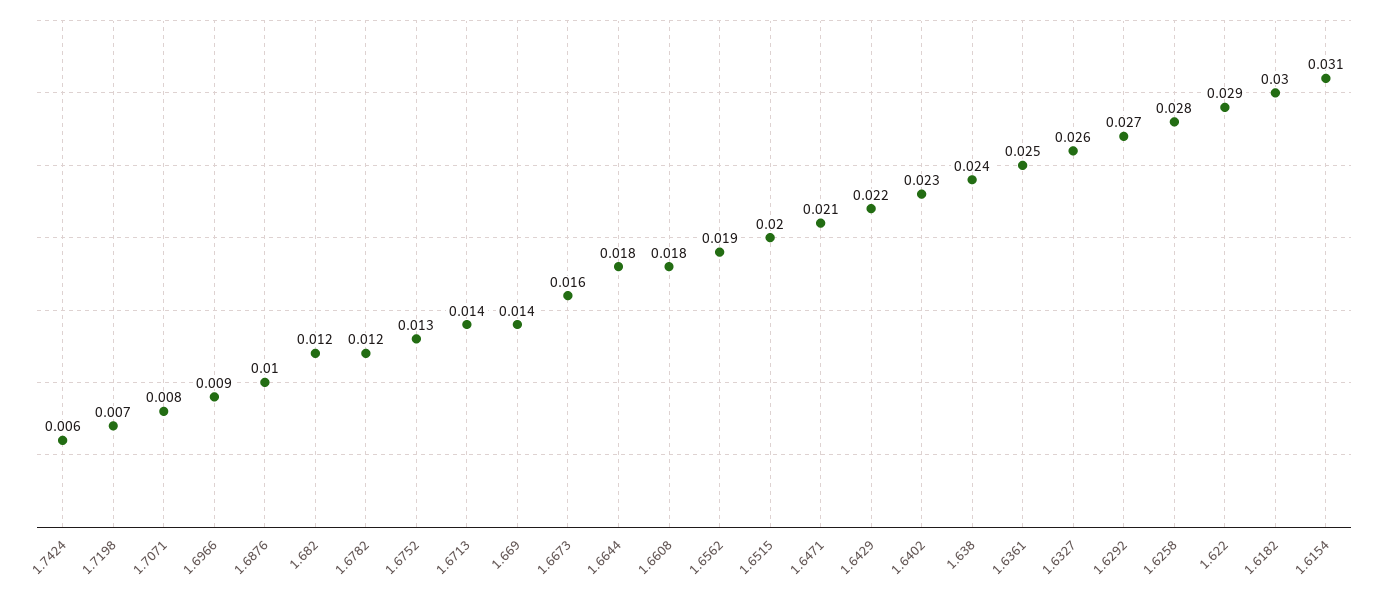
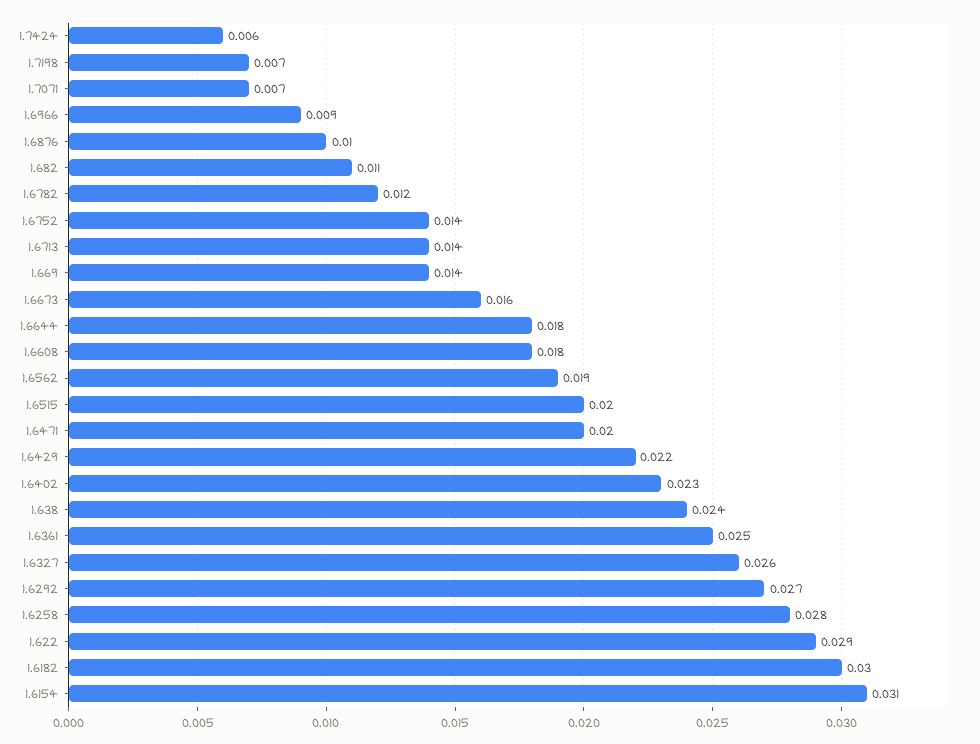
1.7071: 0.008 -> 0.007
1.682: 0.012 -> 0.011
1.6752: 0.013 -> 0.014
1.6471: 0.021 -> 0.02

